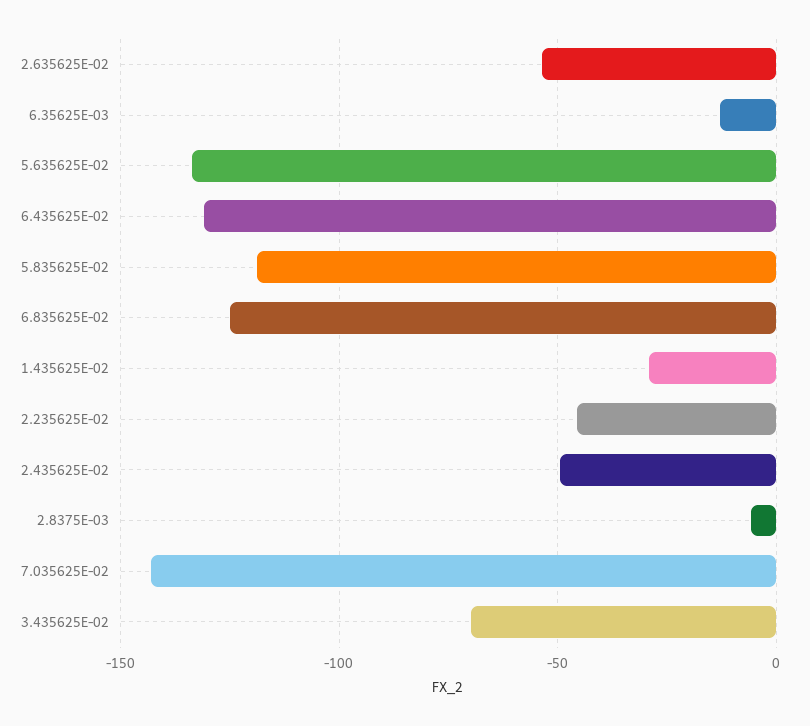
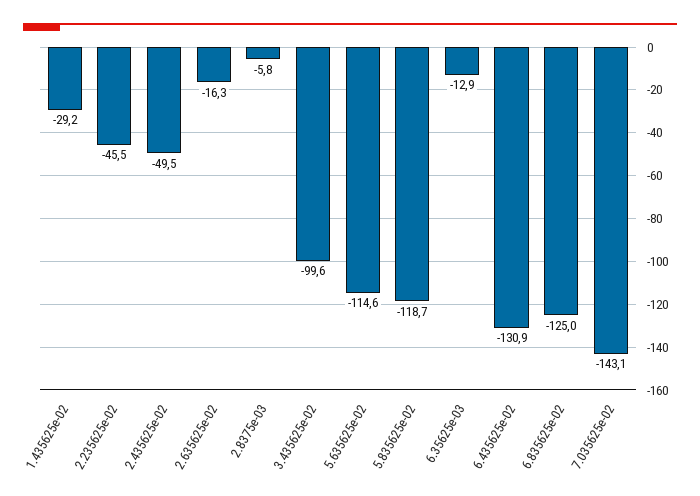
2.635625E-02: -55 -> -16.3
5.635625E-02: -135 -> -114.6
3.435625E-02: -70 -> -99.6

